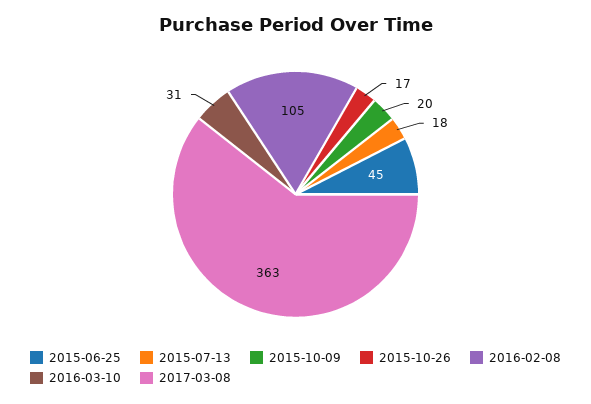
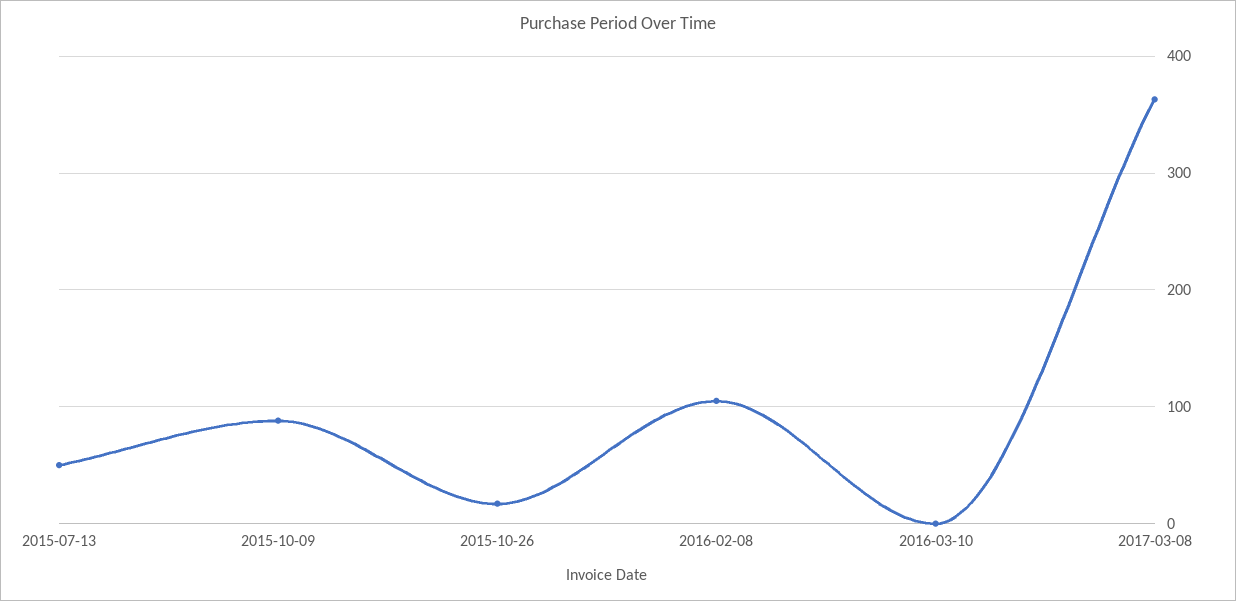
2015-06-25: 45 -> none
2015-07-13: 18 -> 50
2015-10-09: 20 -> 90
2016-03-10: 31 -> 0

